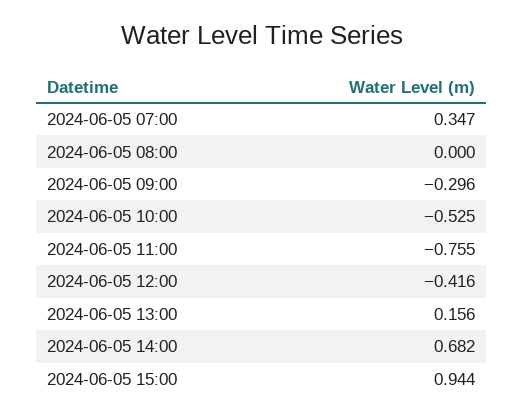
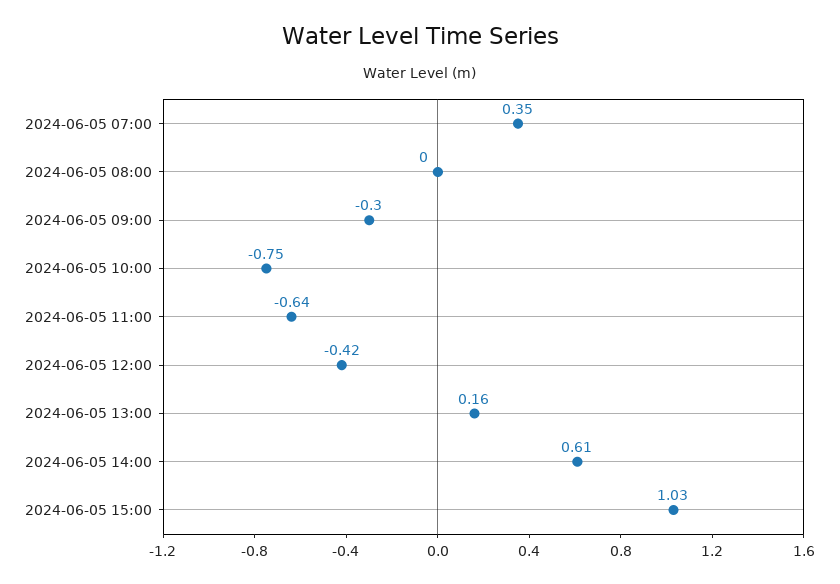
2024-06-05 10:00: -0.525 -> -0.75
2024-06-05 11:00: -0.755 -> -0.64
2024-06-05 14:00: 0.682 -> 0.61
2024-06-05 15:00: 0.944 -> 1.03

